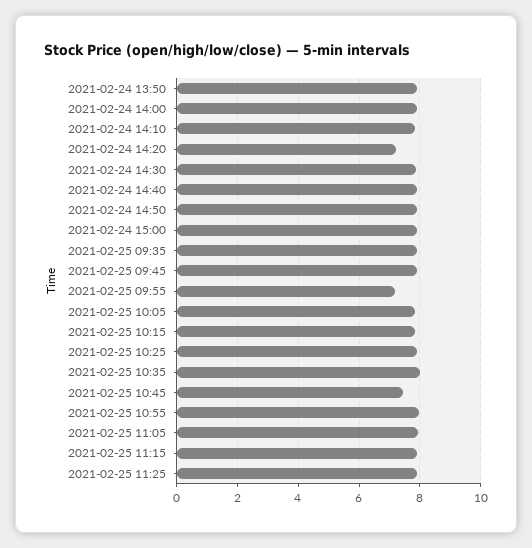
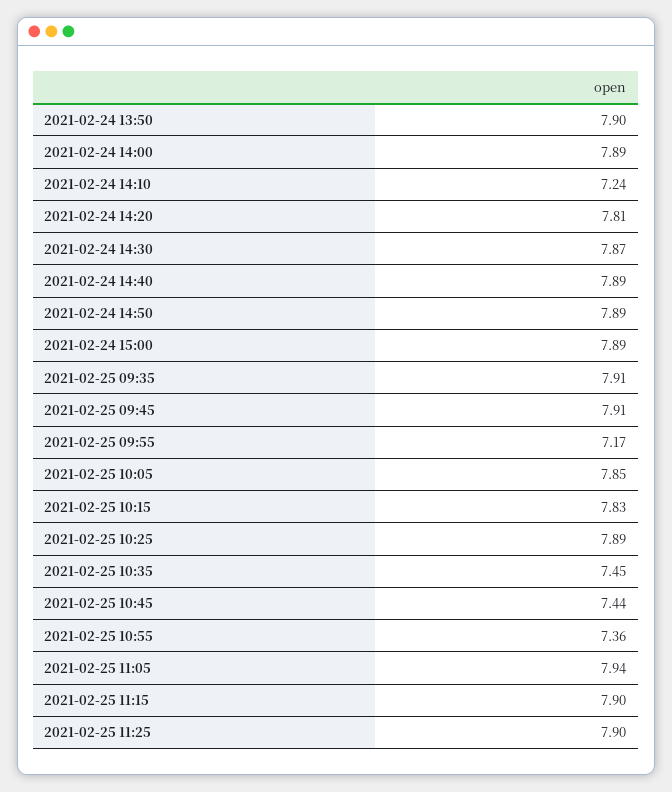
2021-02-24 14:10: 7.8 -> 7.24
2021-02-24 14:20: 7.2 -> 7.81
2021-02-25 10:35: 8 -> 7.45
2021-02-25 10:55: 8 -> 7.36

